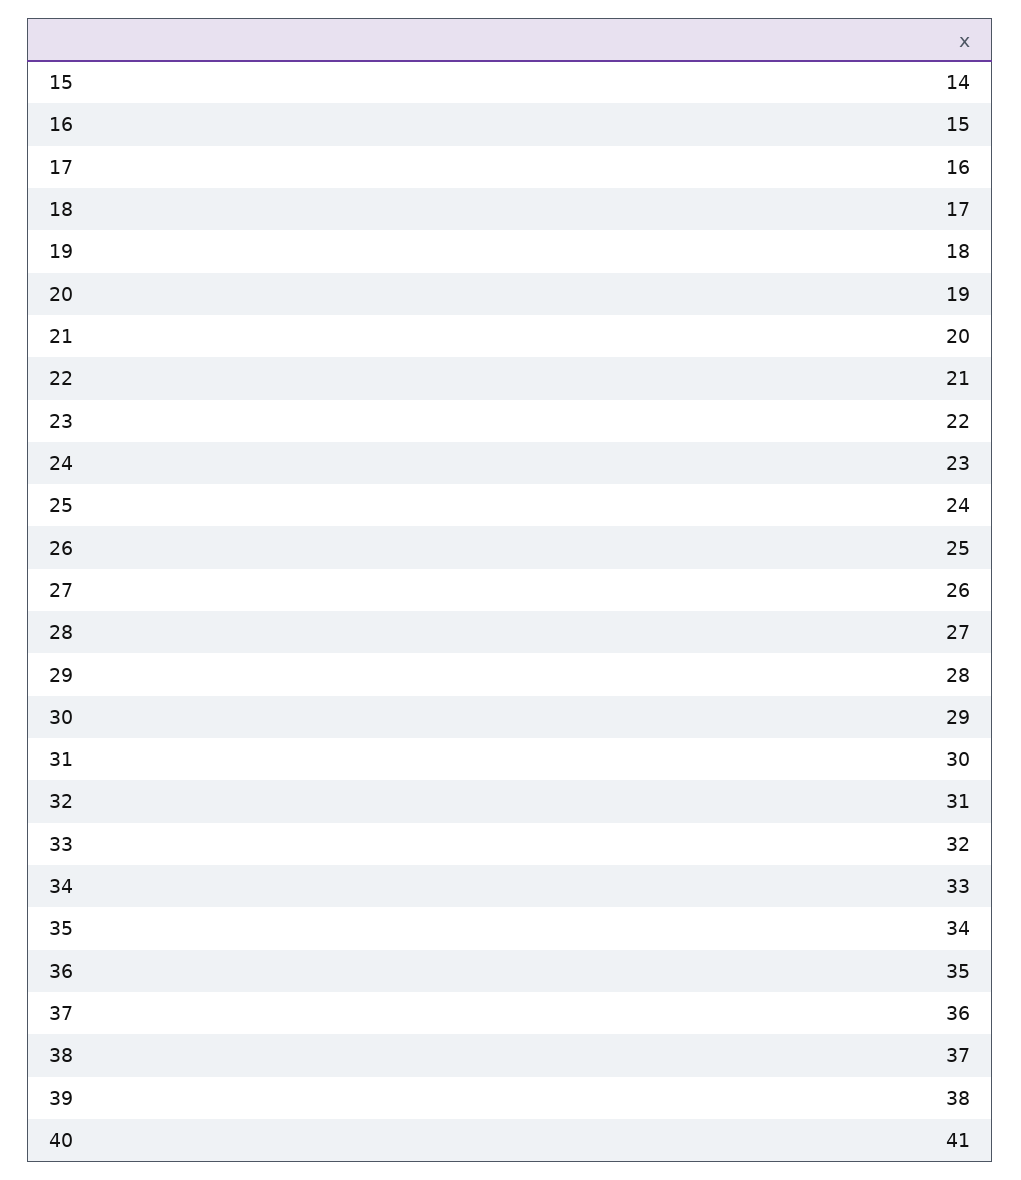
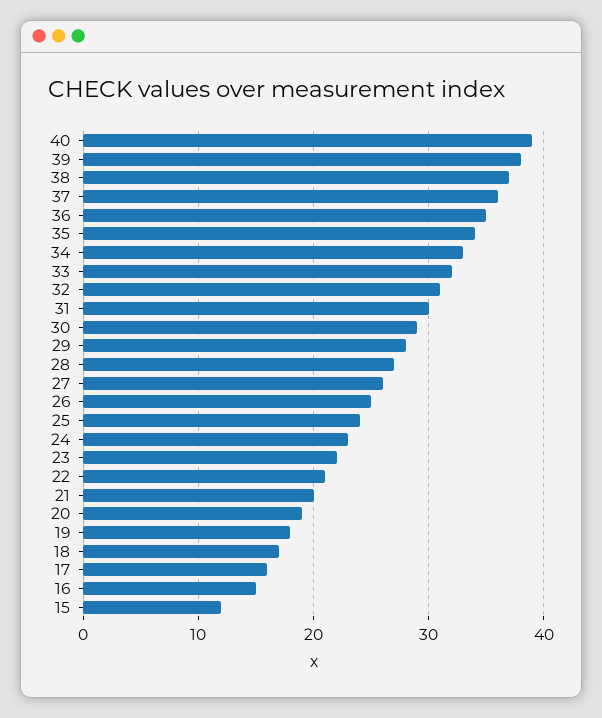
15: 14 -> 12
40: 41 -> 39

